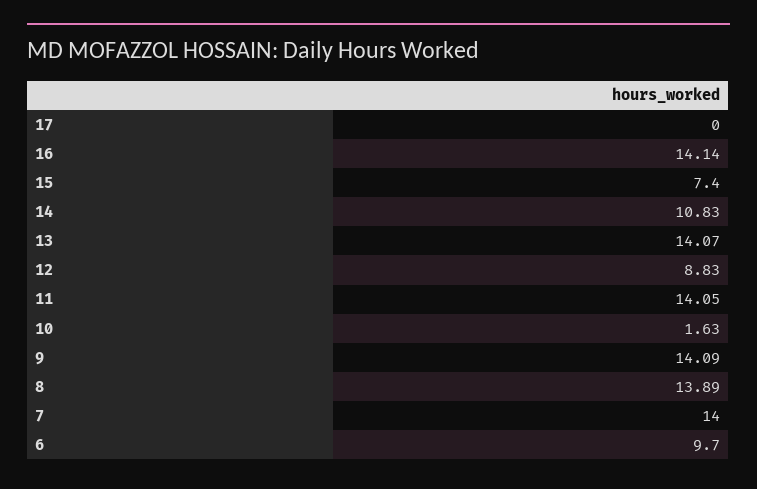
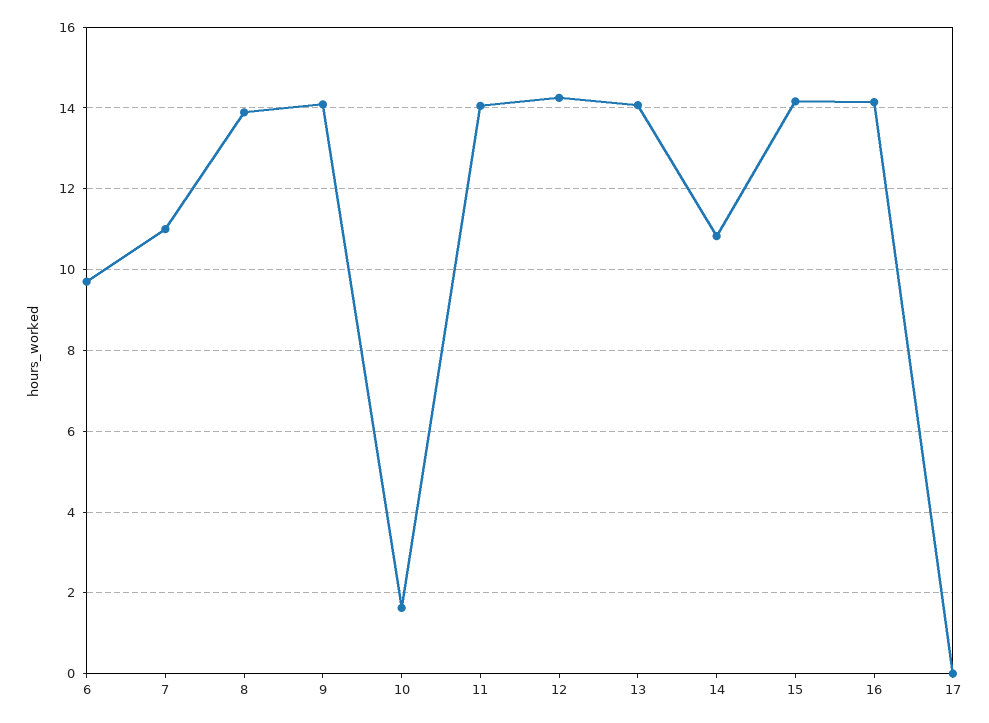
15: 7.4 -> 14.2
12: 8.83 -> 14.2
7: 14 -> 11

